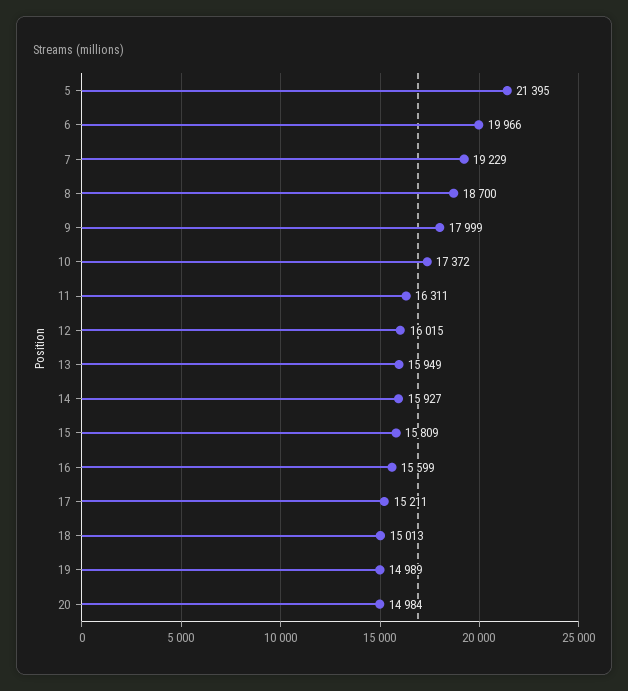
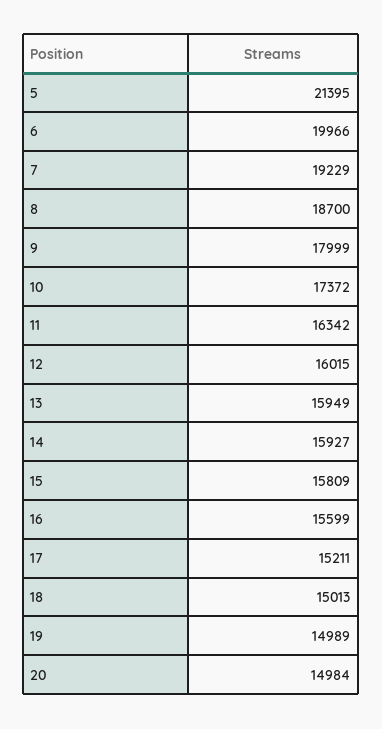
11: 16311 -> 16342

